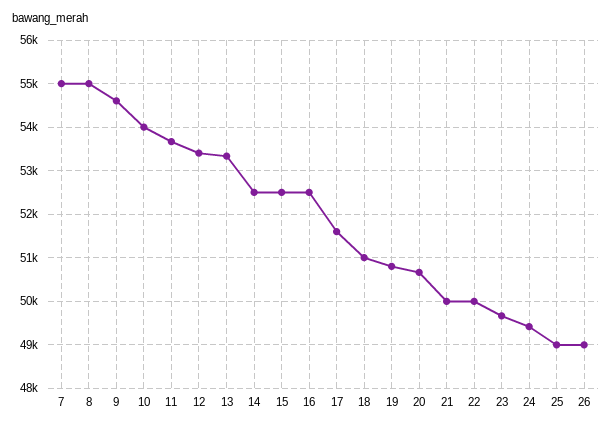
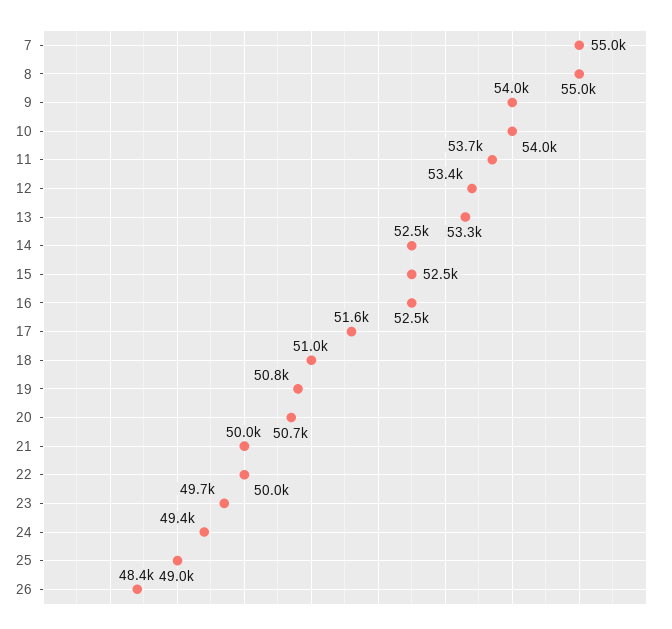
9: 54600 -> 54000
26: 49000 -> 48400

